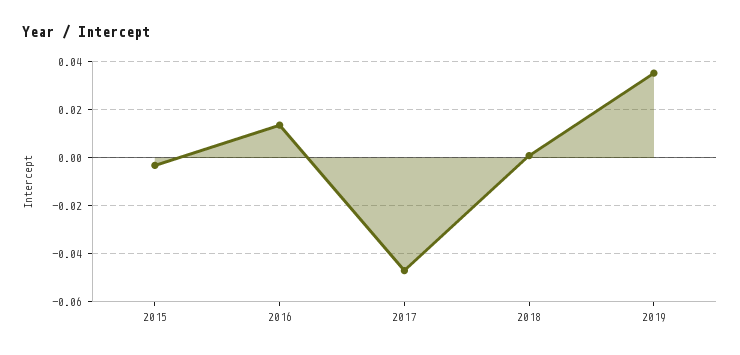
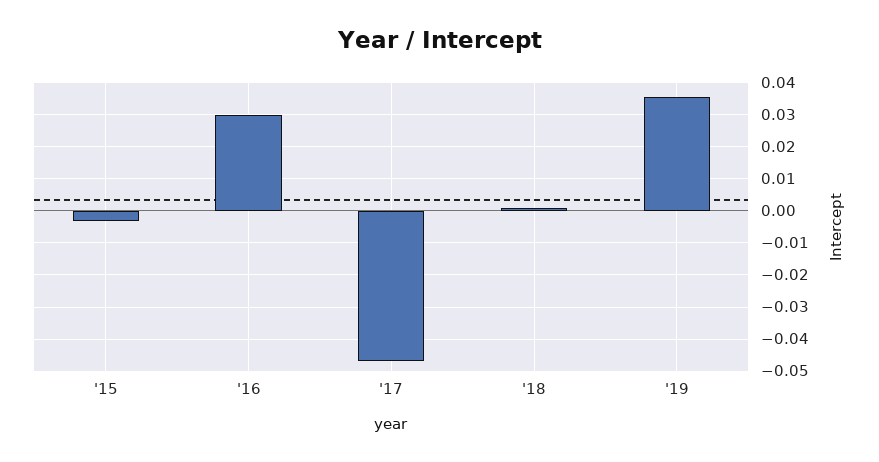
2016: 0.015 -> 0.03

